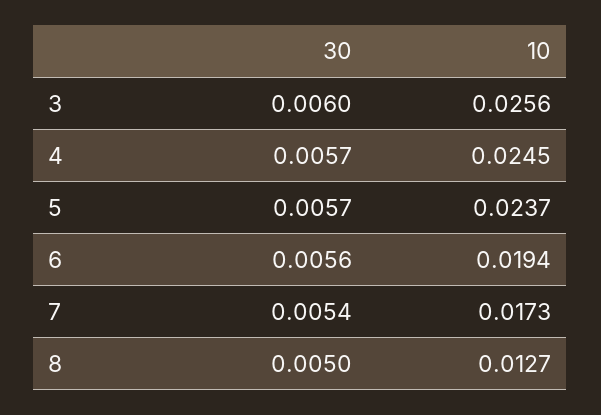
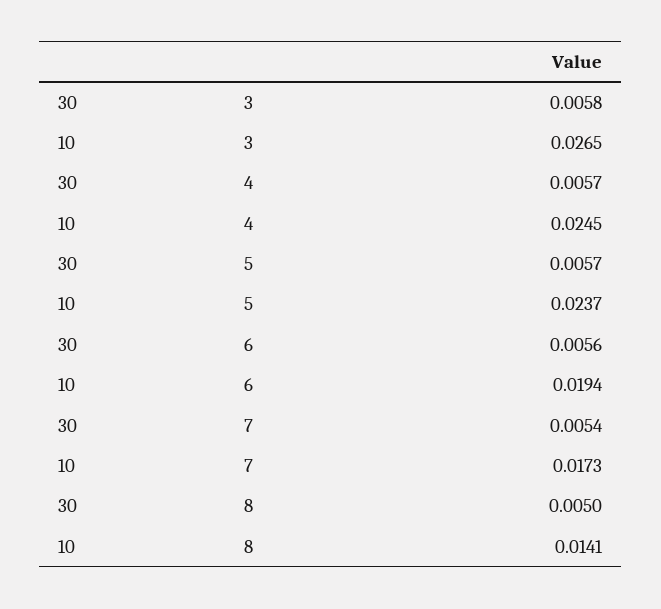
30, 3: 0.006 -> 0.0058
10, 3: 0.0256 -> 0.0265
10, 8: 0.0127 -> 0.0141

